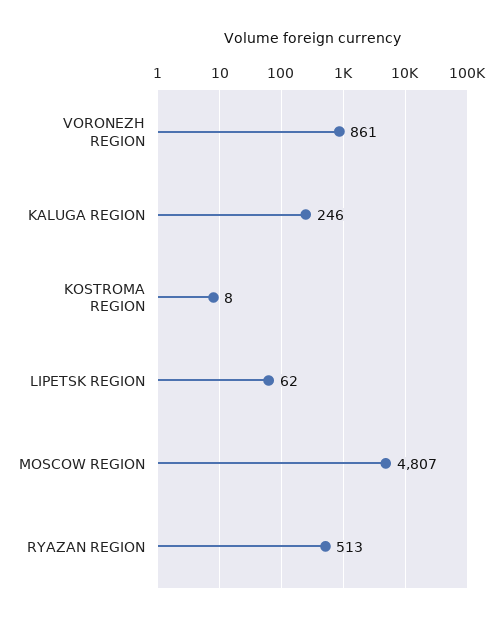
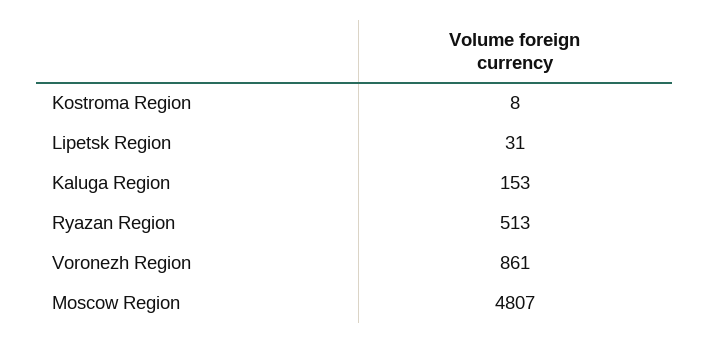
KALUGA REGION: 246 -> 153
LIPETSK REGION: 62 -> 31

